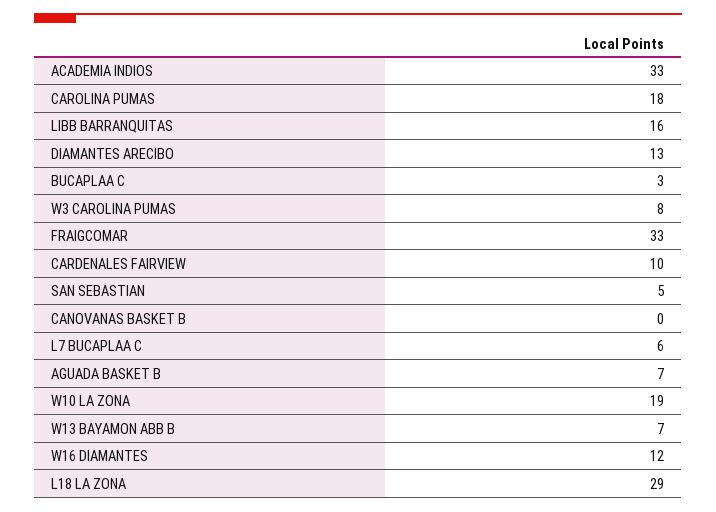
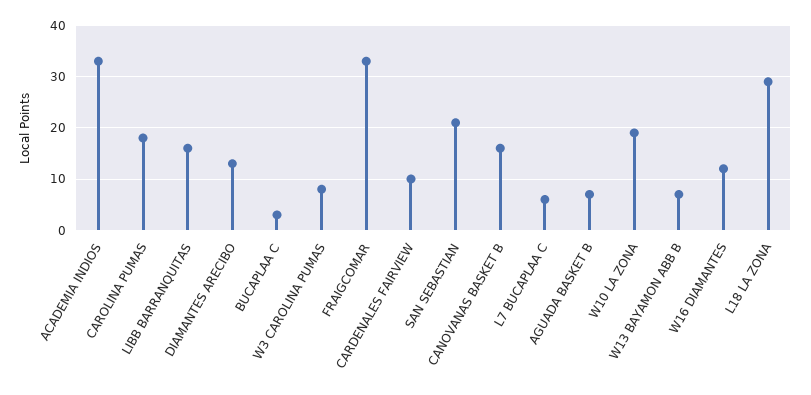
SAN SEBASTIAN: 5 -> 20
CANOVANAS BASKET B: 0 -> 15

